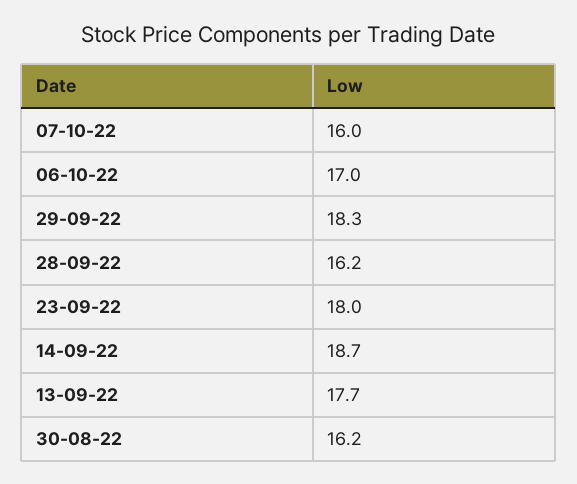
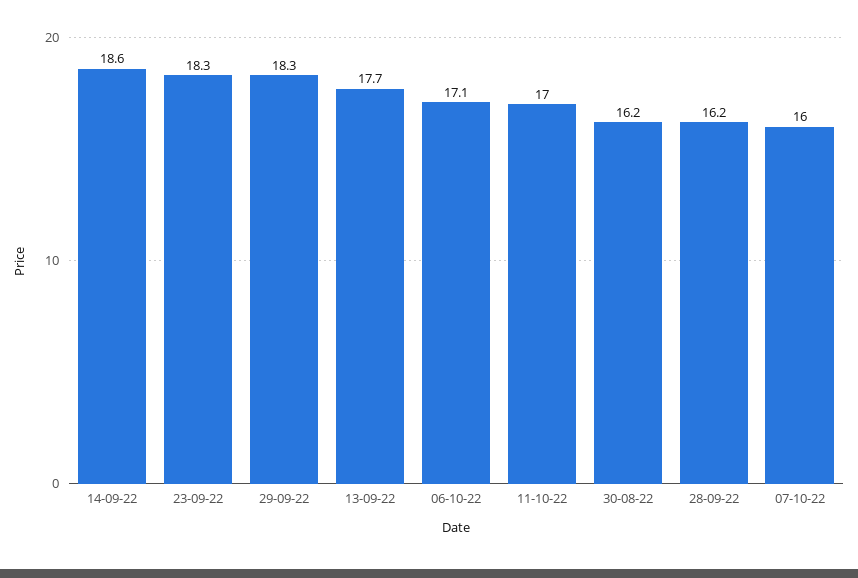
06-10-22: 17 -> 17.1
23-09-22: 18 -> 18.3
14-09-22: 18.7 -> 18.6
11-10-22: none -> 17

